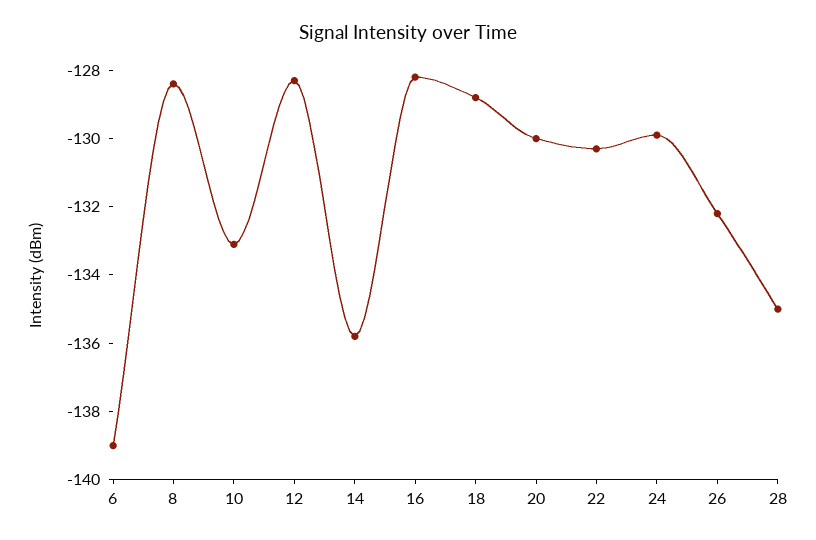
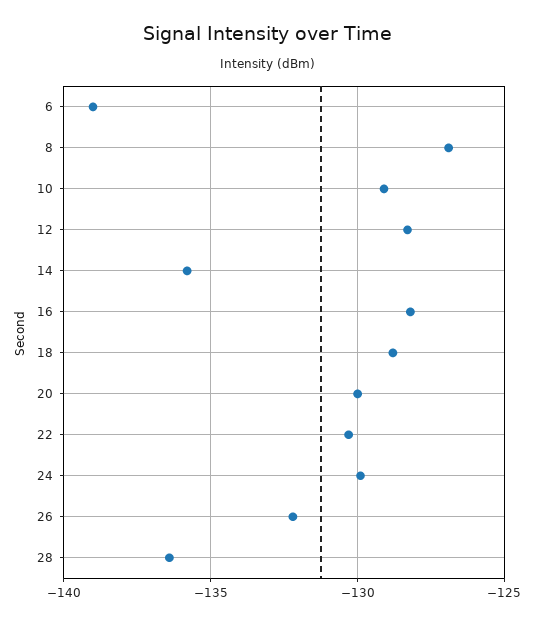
8: -128.5 -> -127
10: -133 -> -129
28: -135 -> -136.5

